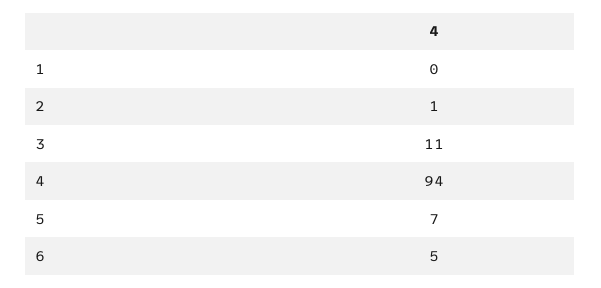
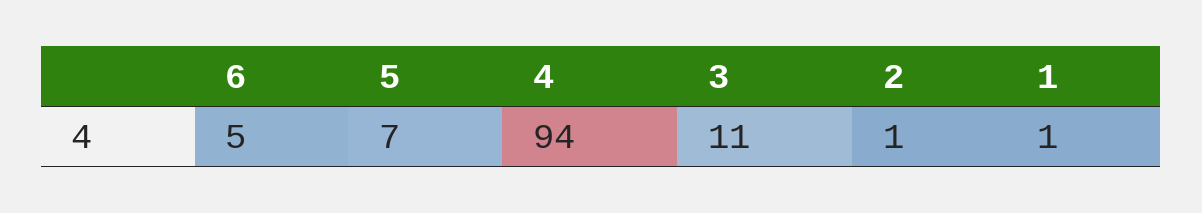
1: 0 -> 1

